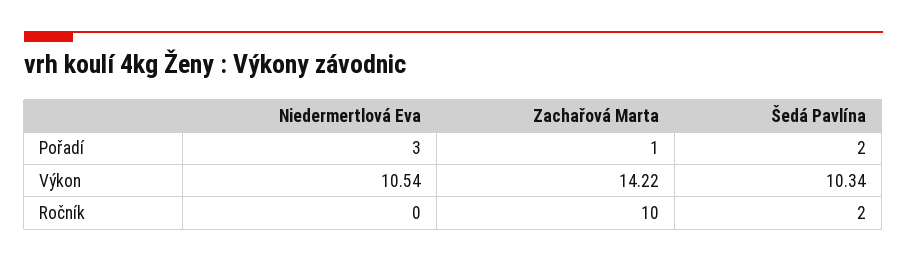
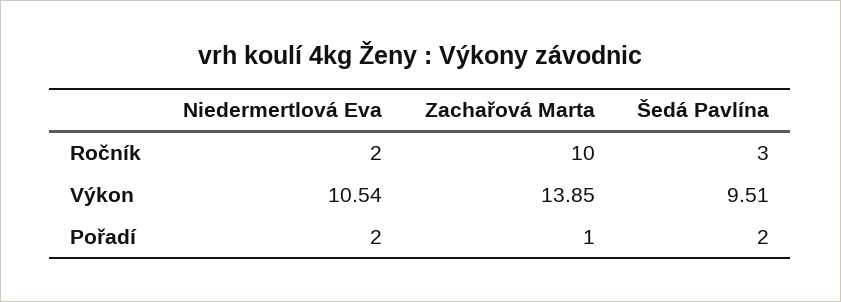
Niedermertlová Eva, Pořadí: 3 -> 2
Zachařová Marta, Výkon: 14.22 -> 13.85
Šedá Pavlína, Výkon: 10.34 -> 9.51
Niedermertlová Eva, Ročník: 0 -> 2
Šedá Pavlína, Ročník: 2 -> 3

